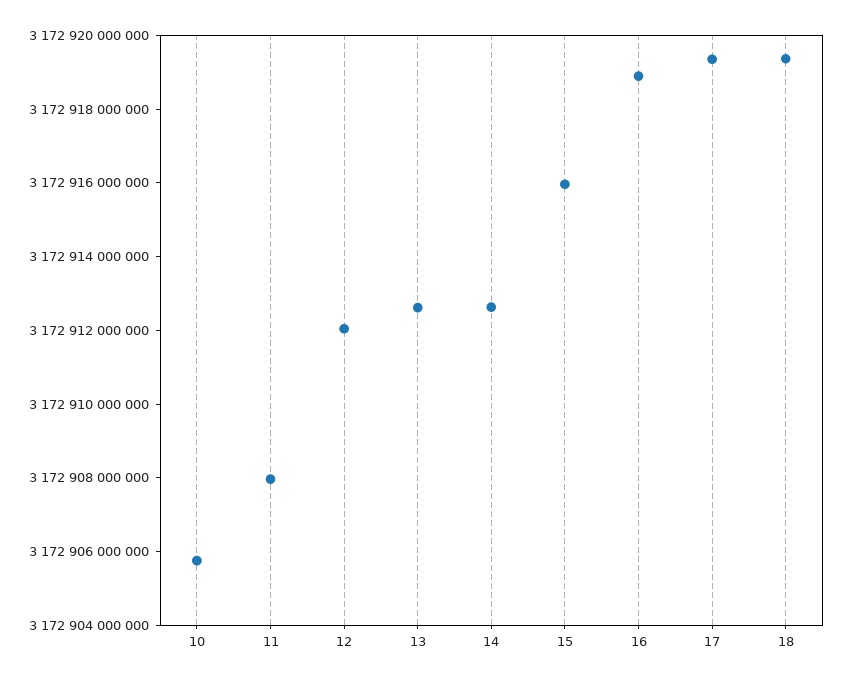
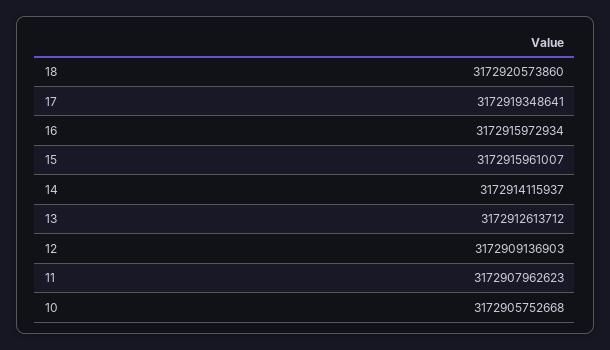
12: 3172912000000 -> 3172909136903
14: 3172912500000 -> 3172914115937
16: 3172919000000 -> 3172915972934
18: 3172919500000 -> 3172920573860

